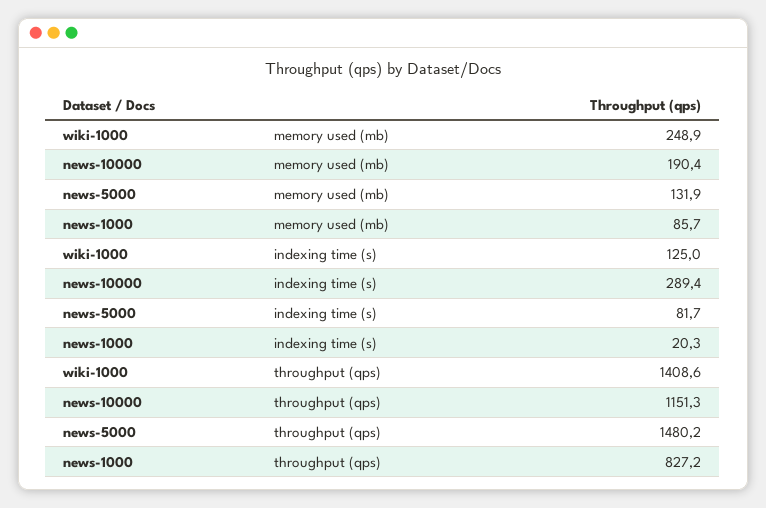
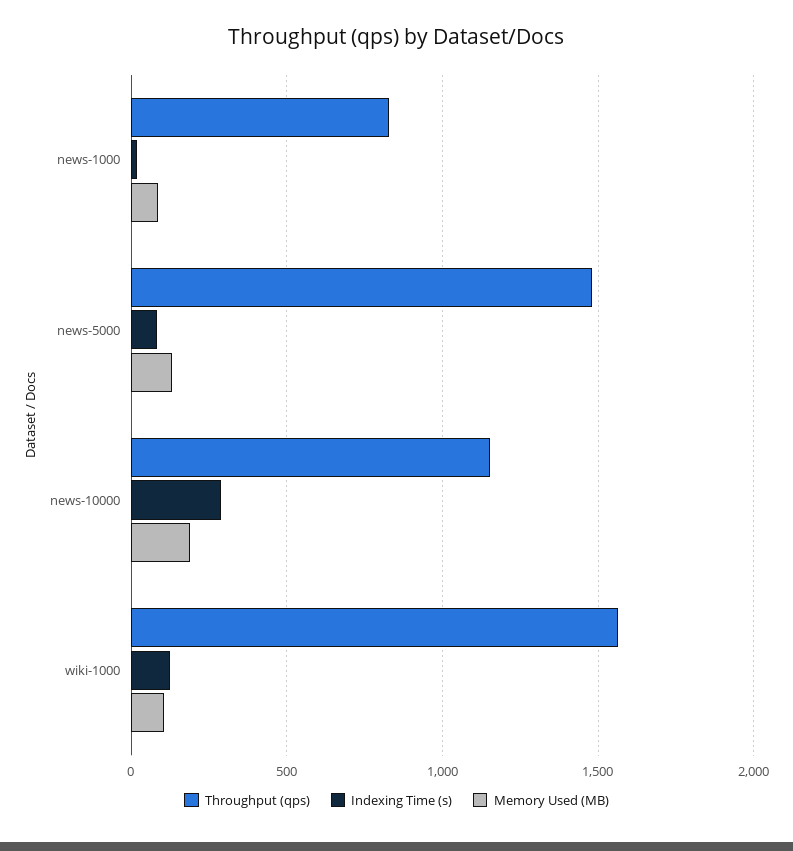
memory used (mb), wiki-1000: 248.9 -> 100
throughput (qps), wiki-1000: 1408.6 -> 1550

